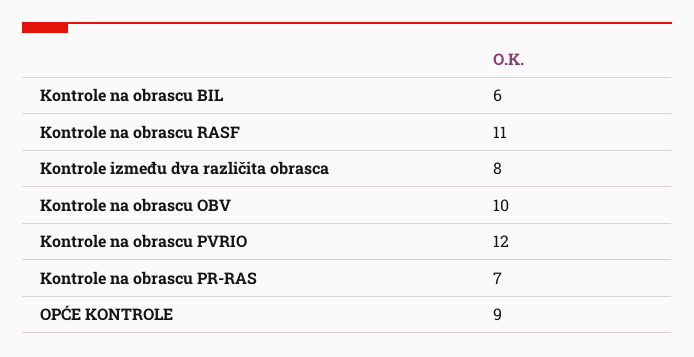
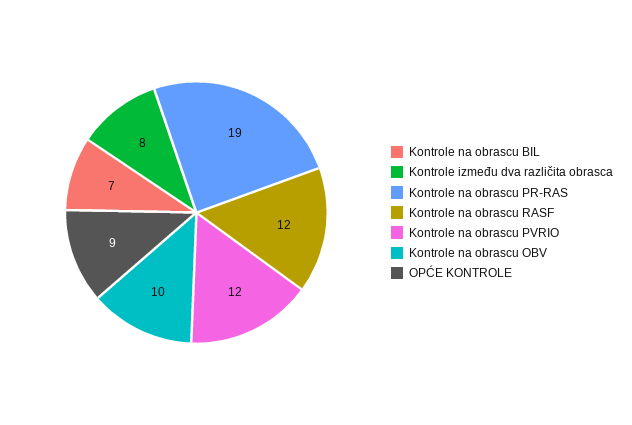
Kontrole na obrascu BIL: 6 -> 7
Kontrole na obrascu RASF: 11 -> 12
Kontrole na obrascu PR-RAS: 7 -> 19

